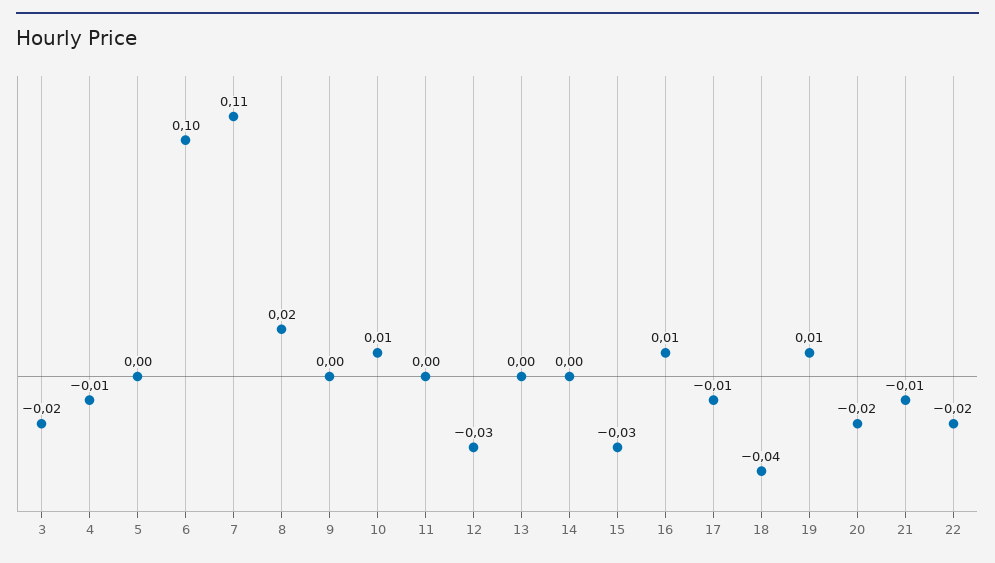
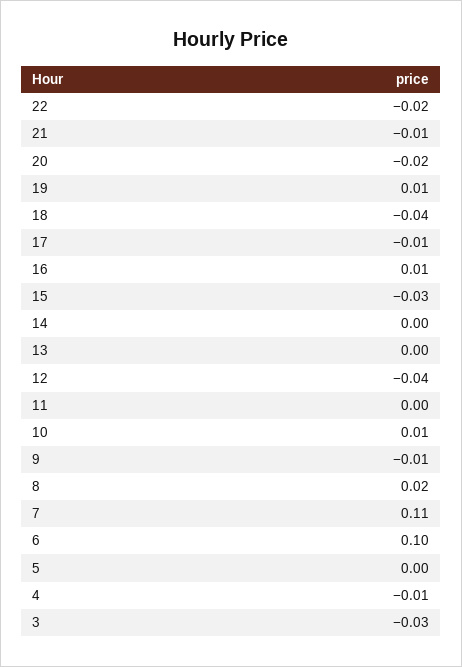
3: -0.02 -> -0.03
9: 0 -> -0.01
12: -0.03 -> -0.04

